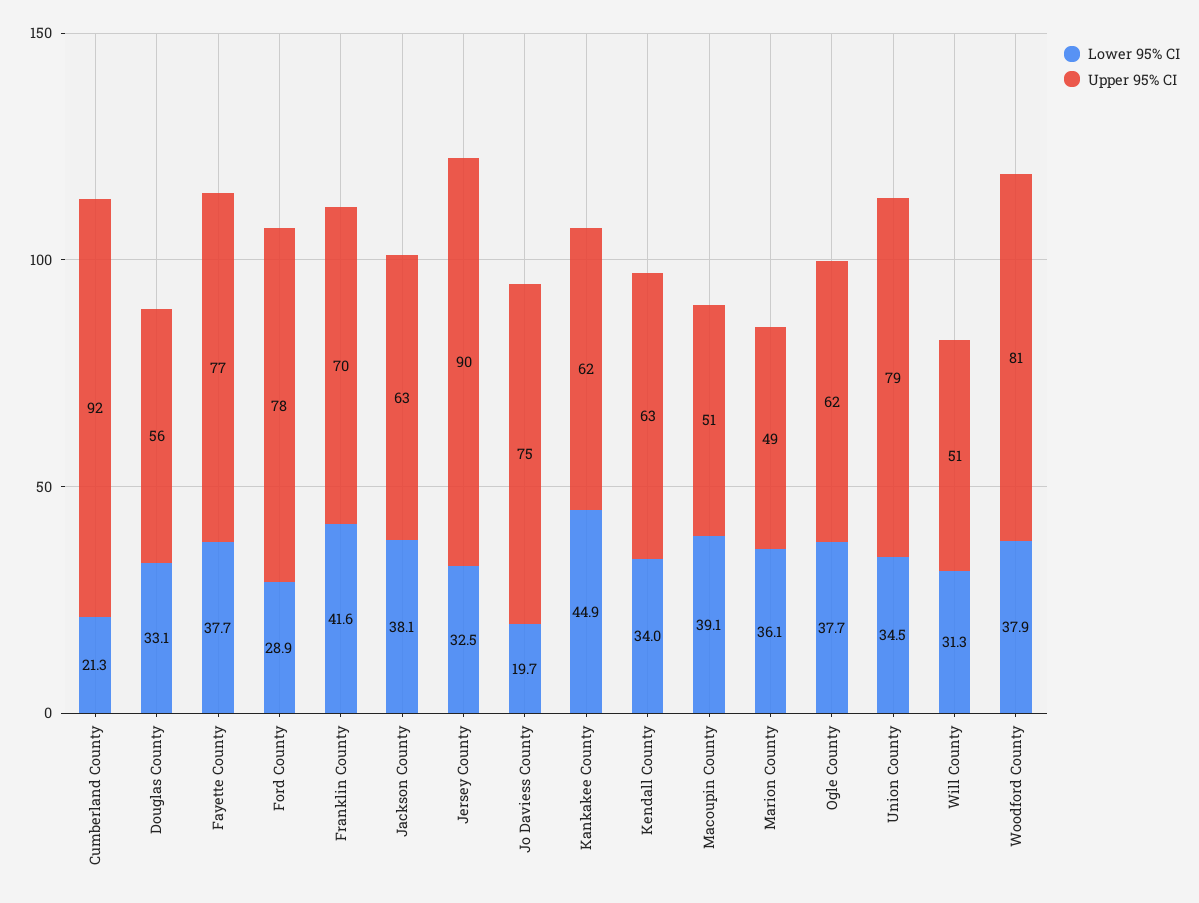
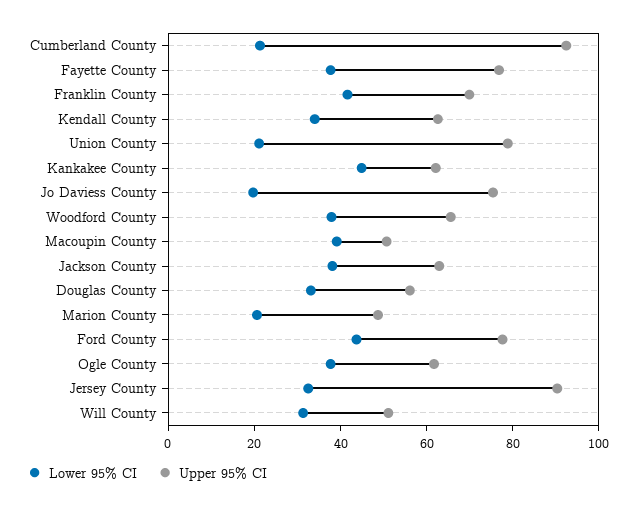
Lower 95% CI, Ford County: 28.9 -> 45
Lower 95% CI, Marion County: 36.1 -> 20
Lower 95% CI, Union County: 34.5 -> 20
Upper 95% CI, Woodford County: 81 -> 65

